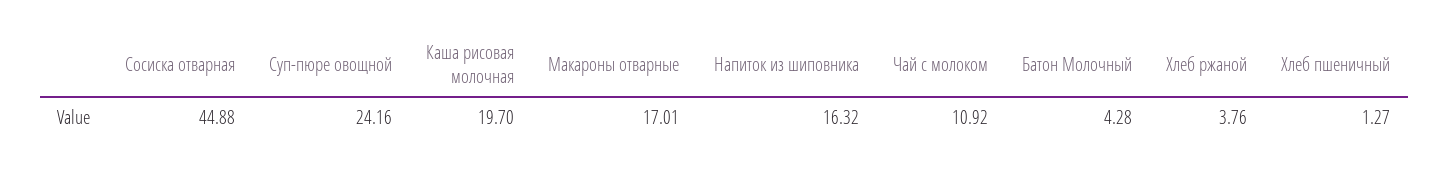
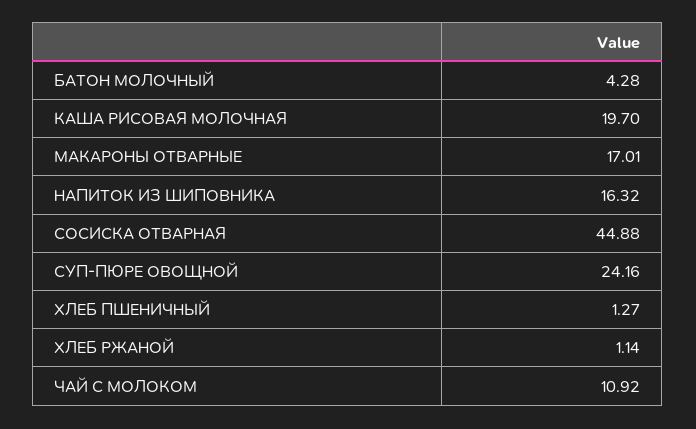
Хлеб ржаной: 3.76 -> 1.14

